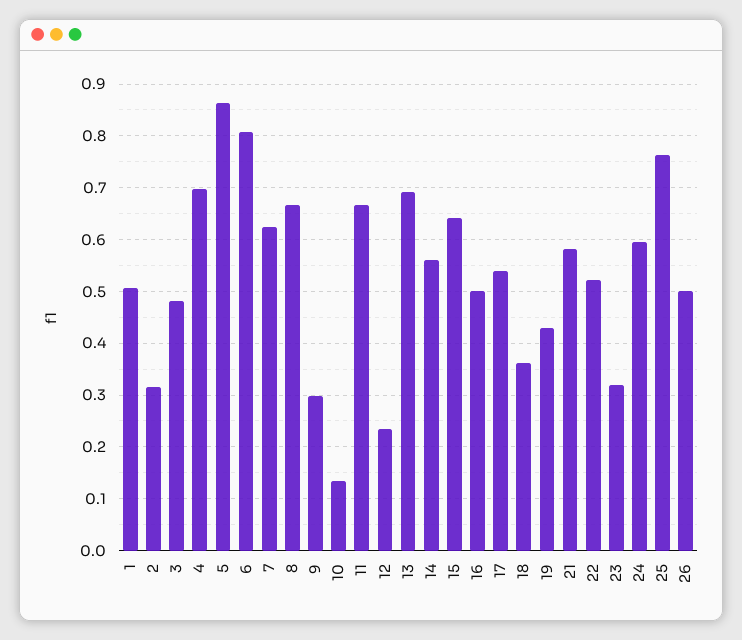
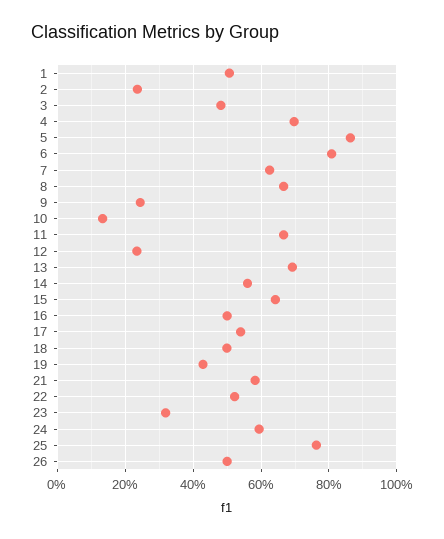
2: 0.32 -> 0.24
9: 0.3 -> 0.24
18: 0.36 -> 0.5

